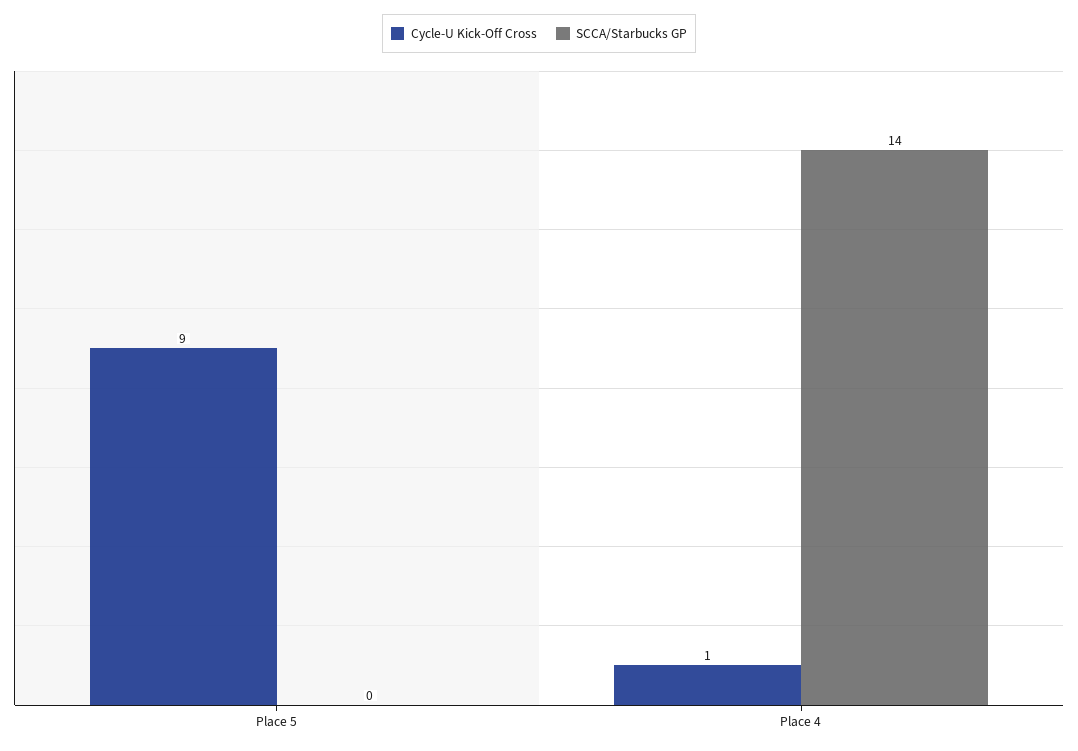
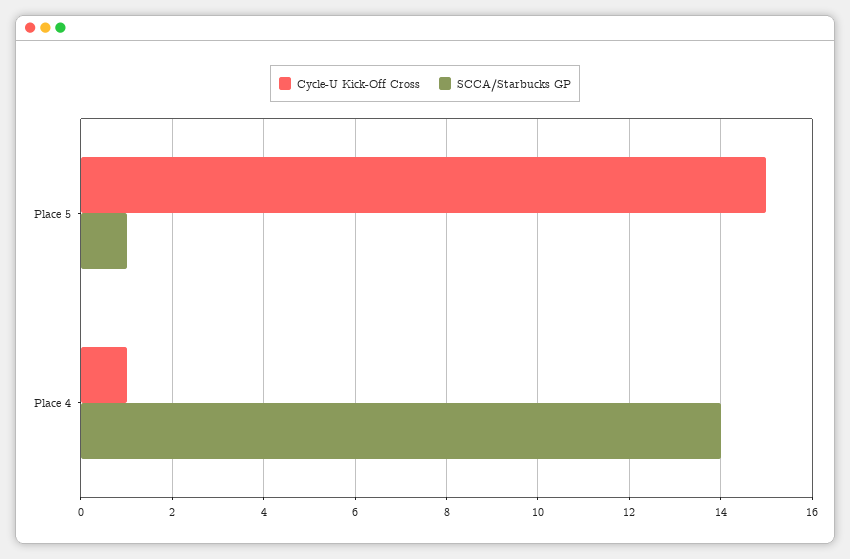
Cycle-U Kick-Off Cross, Place 5: 9 -> 15
SCCA/Starbucks GP, Place 5: 0 -> 1

